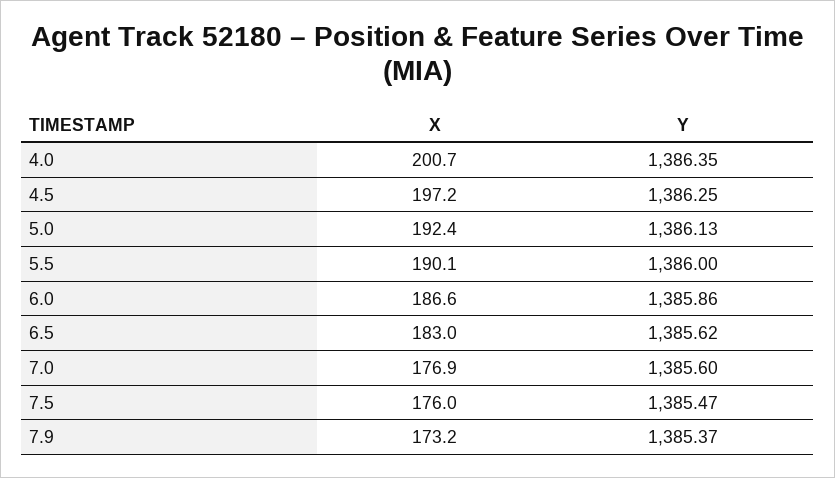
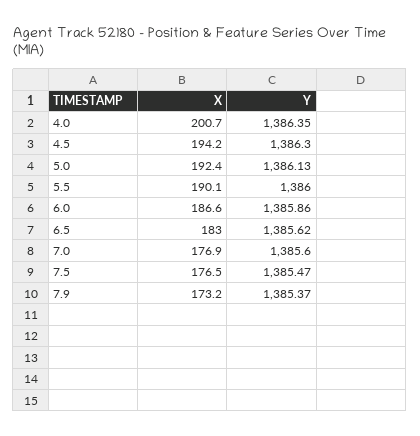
X, 4.5: 197.2 -> 194.2
Y, 4.5: 1386.25 -> 1386.3
X, 7.5: 176 -> 176.5

